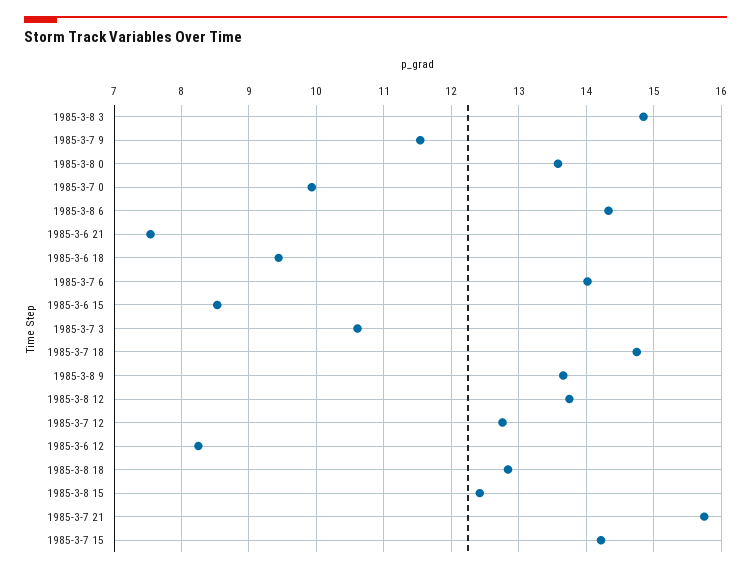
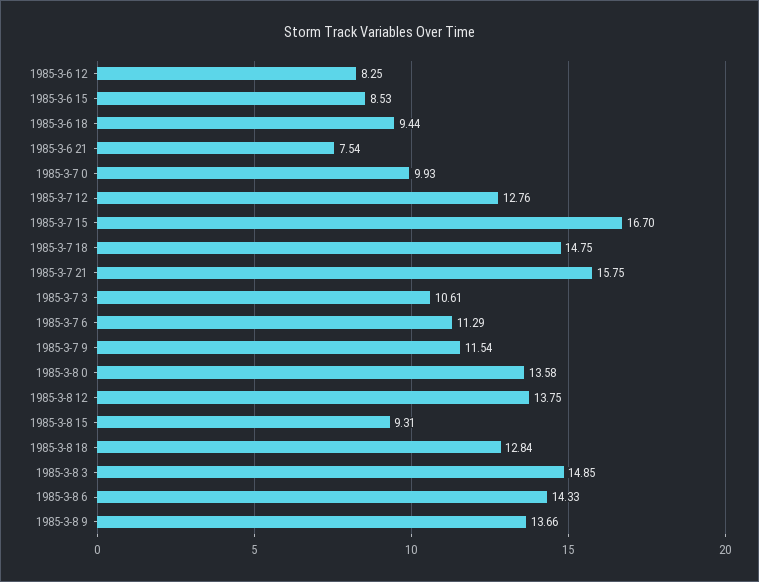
1985-3-7 6: 14 -> 11.29
1985-3-8 15: 12.4 -> 9.31
1985-3-7 15: 14.2 -> 16.7

